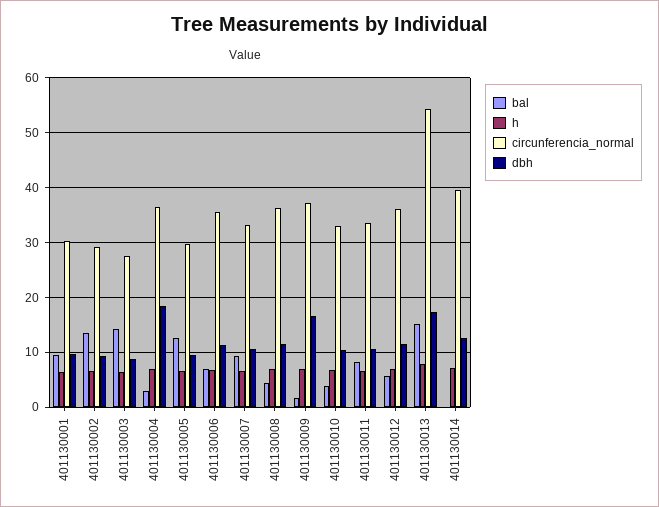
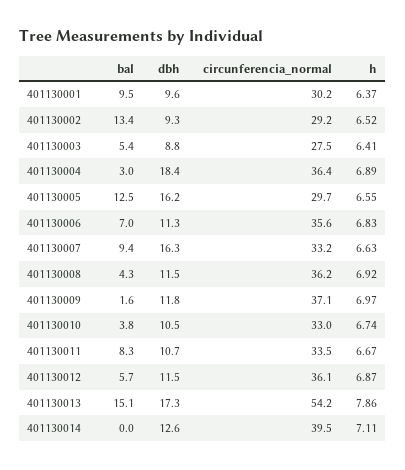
bal, 401130003: 14 -> 5.4
dbh, 401130005: 10 -> 16.2
dbh, 401130007: 10 -> 16.3
dbh, 401130009: 16 -> 11.8

